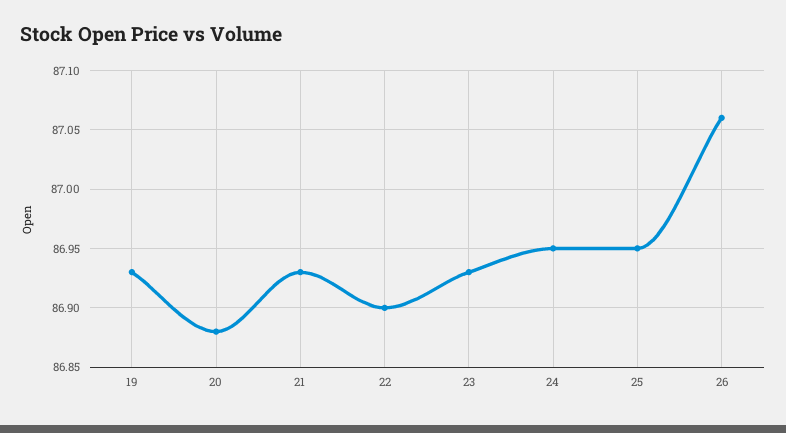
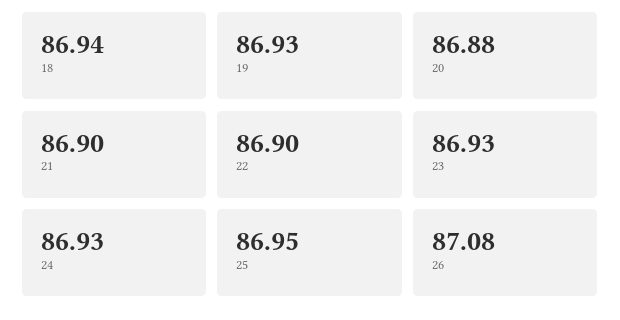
21: 86.93 -> 86.9
24: 86.95 -> 86.93
26: 87.06 -> 87.08
18: none -> 86.94

